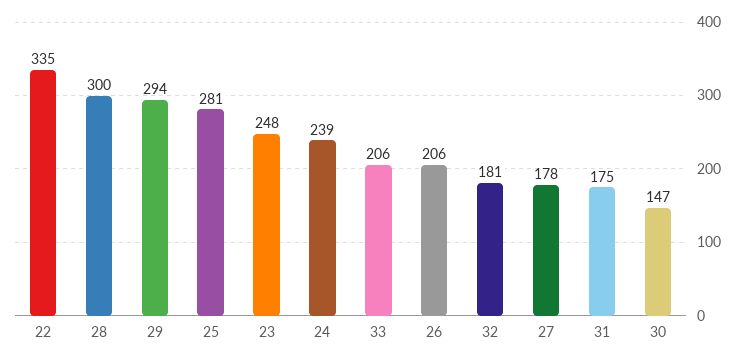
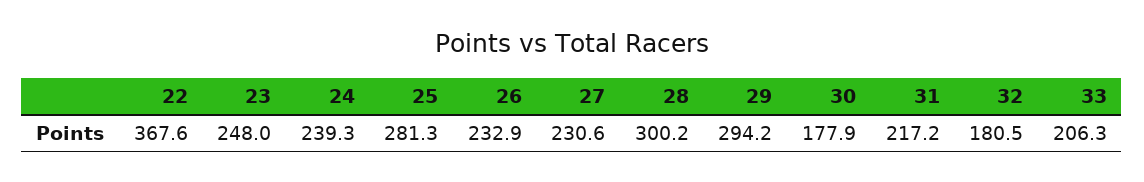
22: 335 -> 367.6
26: 206 -> 232.9
27: 178 -> 230.6
31: 175 -> 217.2
30: 147 -> 177.9

